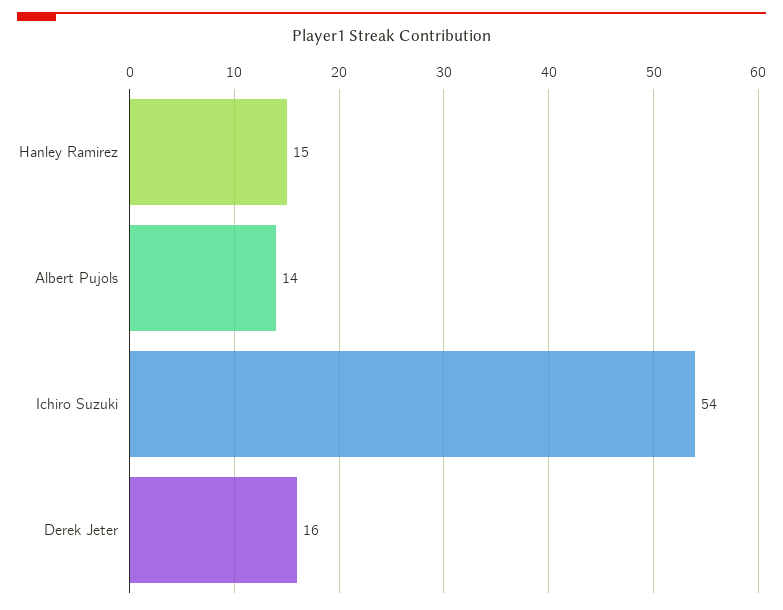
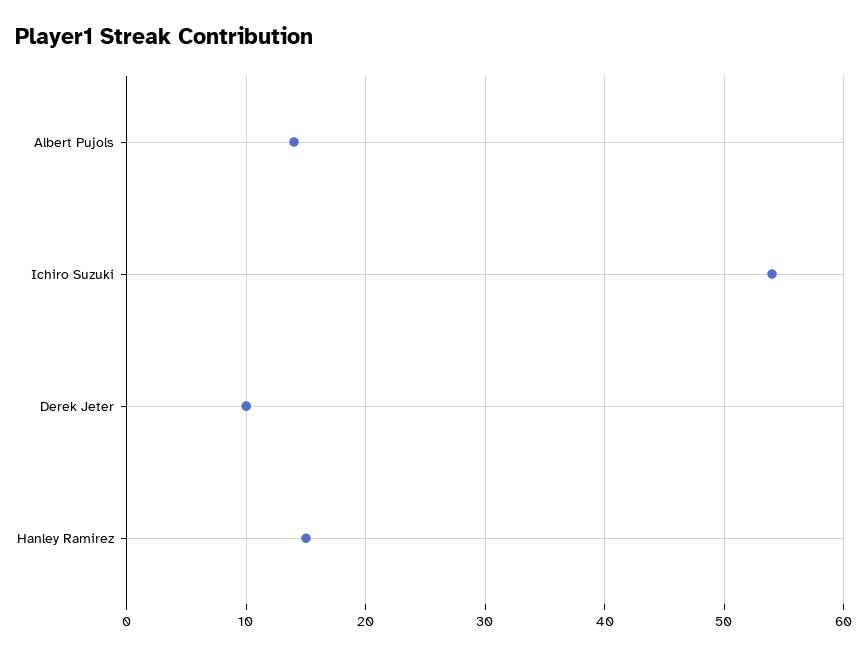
Derek Jeter: 16 -> 10

